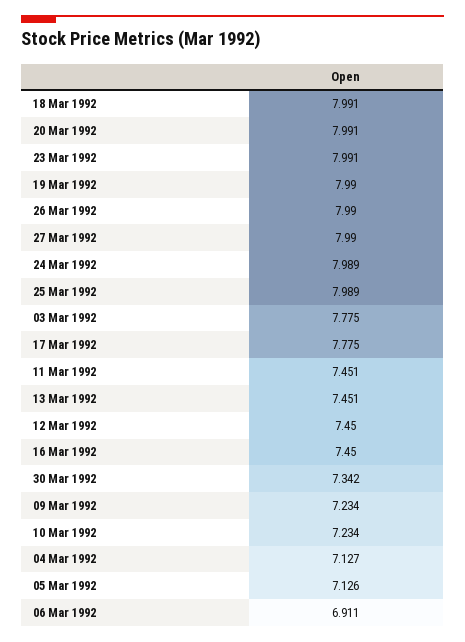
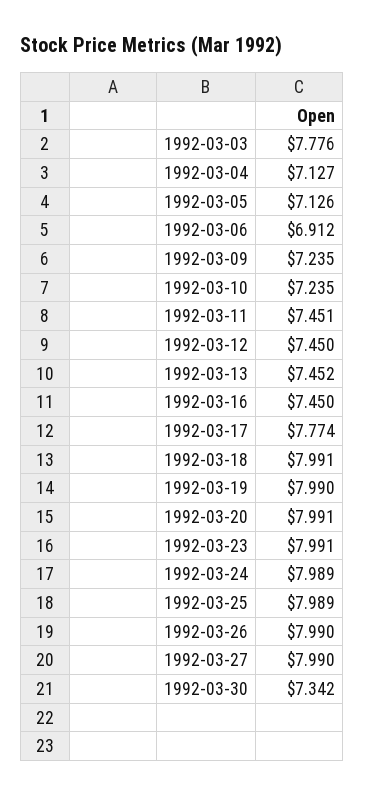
03 Mar 1992: 7.775 -> 7.776
17 Mar 1992: 7.775 -> 7.774
13 Mar 1992: 7.451 -> 7.452
09 Mar 1992: 7.234 -> 7.235
10 Mar 1992: 7.234 -> 7.235
06 Mar 1992: 6.911 -> 6.912

